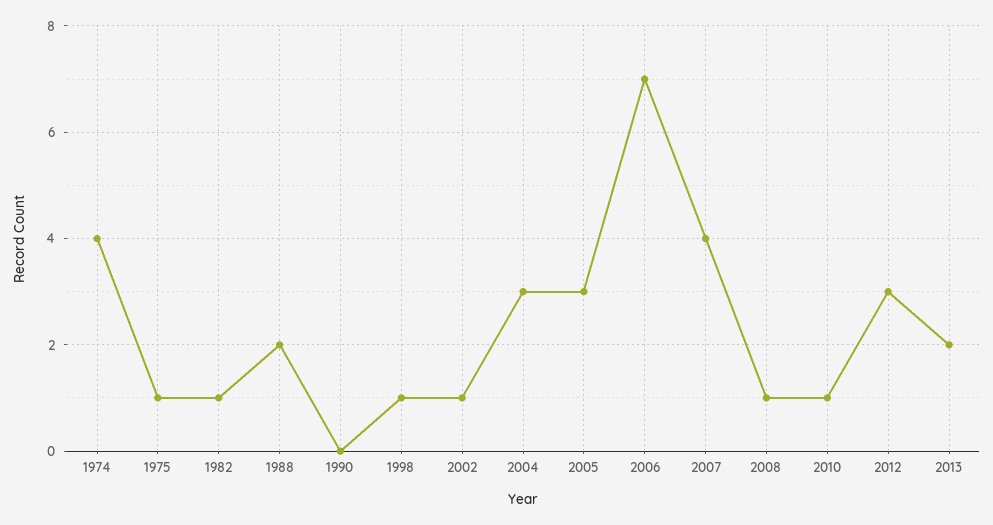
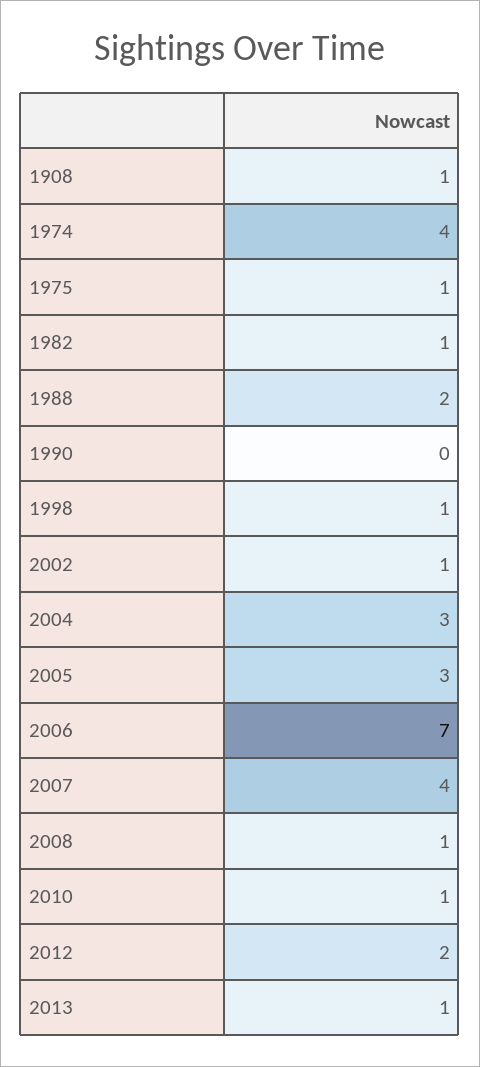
2012: 3 -> 2
2013: 2 -> 1
1908: none -> 1

